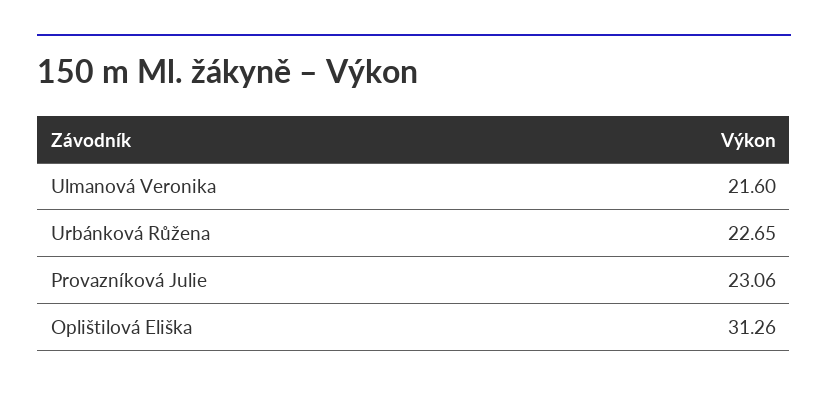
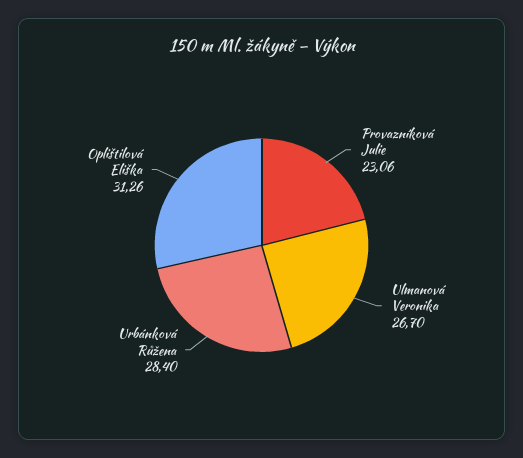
Ulmanová Veronika: 21.6 -> 26.7
Urbánková Růžena: 22.65 -> 28.4

